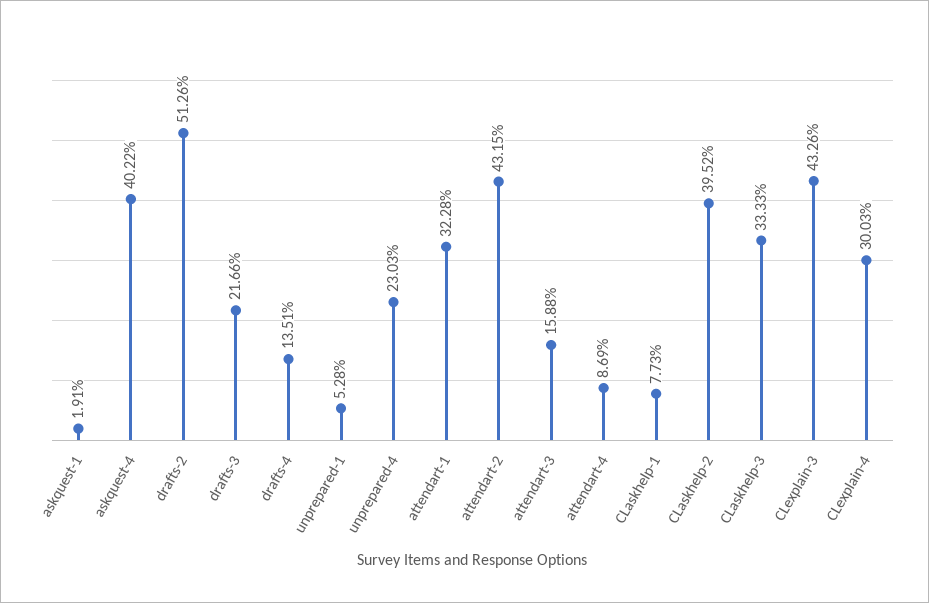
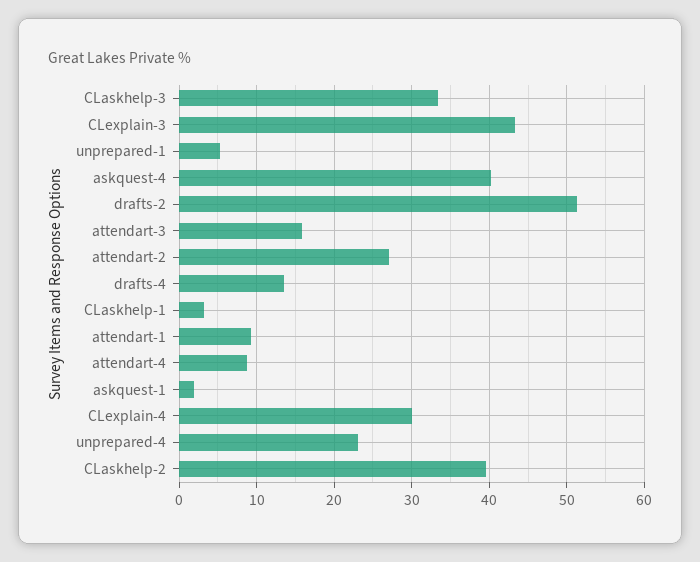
drafts-3: 21.66 -> none
attendart-1: 32.28 -> 9
attendart-2: 43.15 -> 27
CLaskhelp-1: 7.73 -> 3

